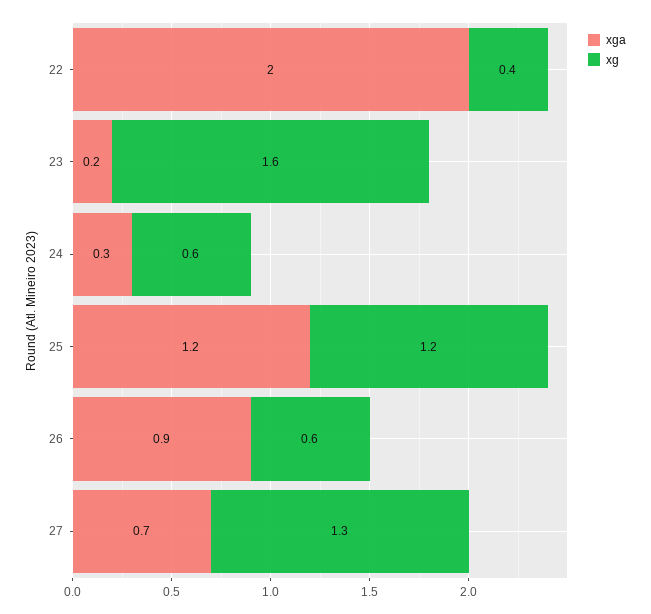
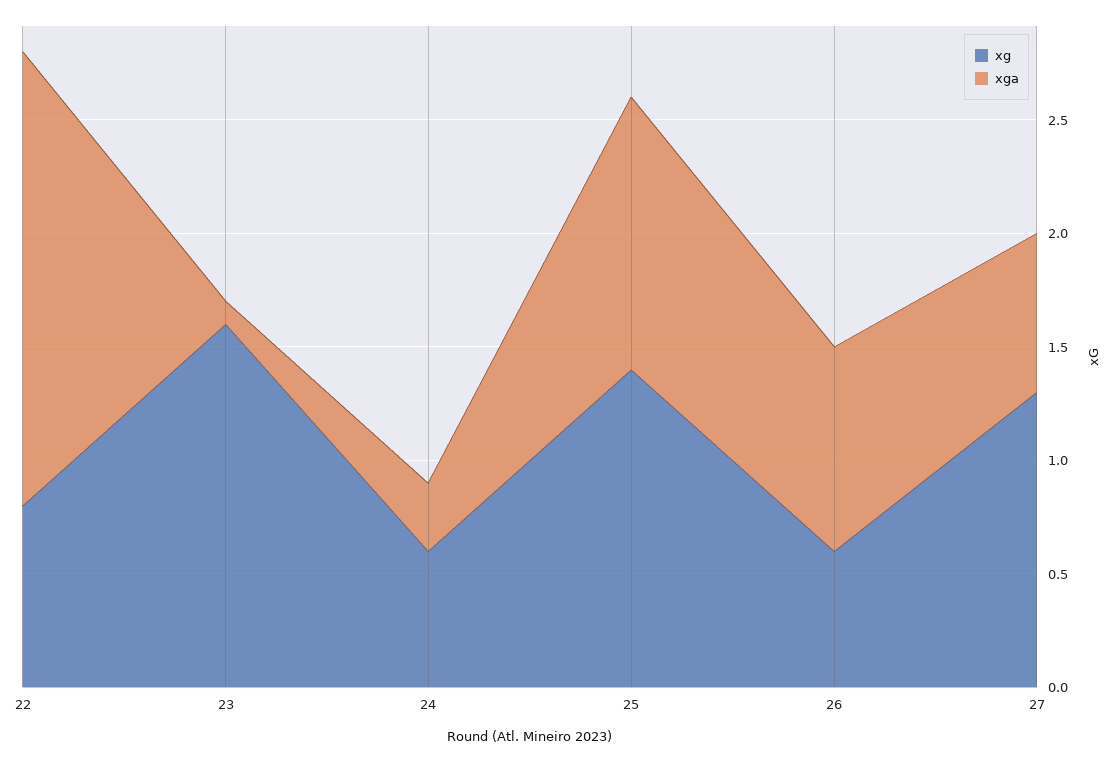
xg, 22: 0.4 -> 0.8
xga, 23: 0.2 -> 0.1
xg, 25: 1.2 -> 1.4

